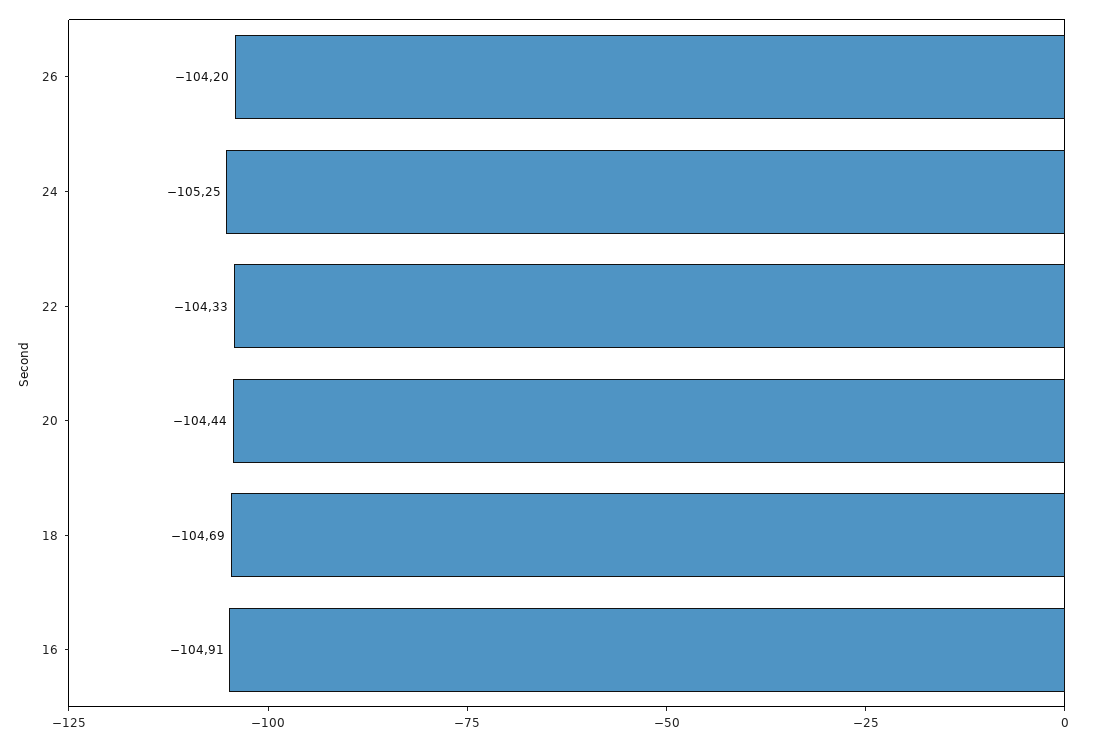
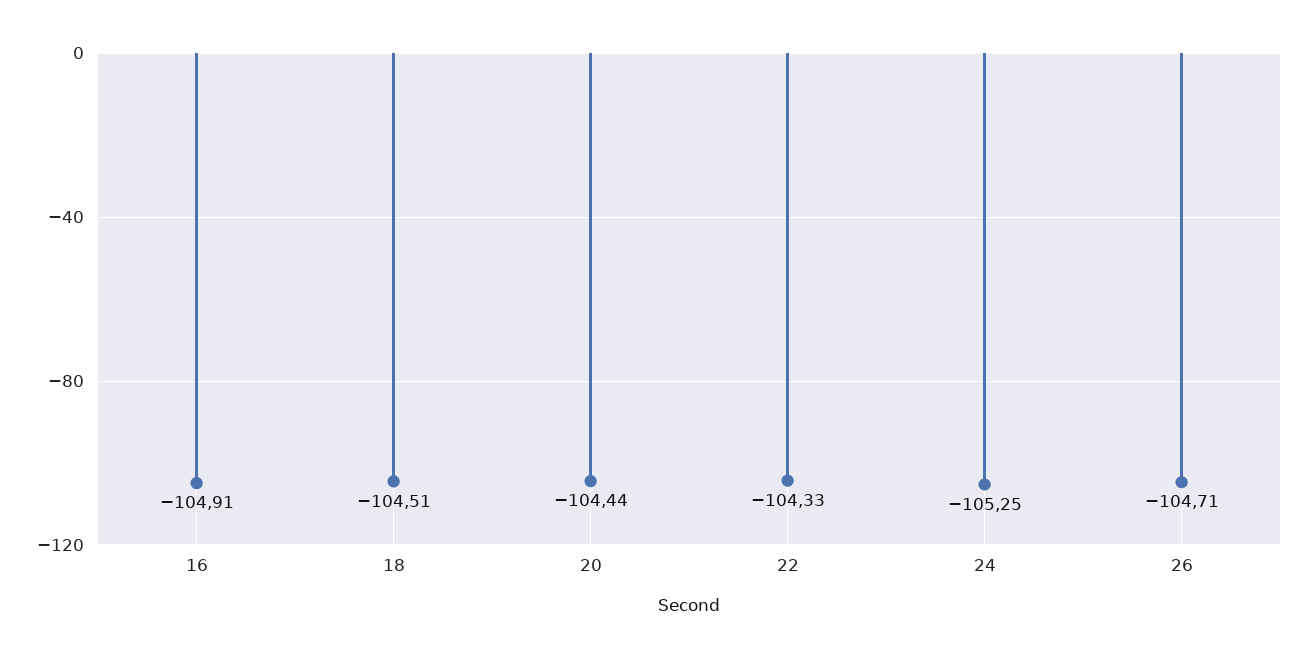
26: -104.2 -> -104.71
18: -104.69 -> -104.51

